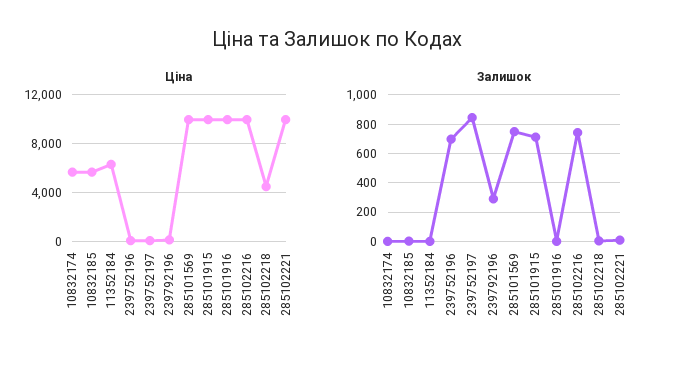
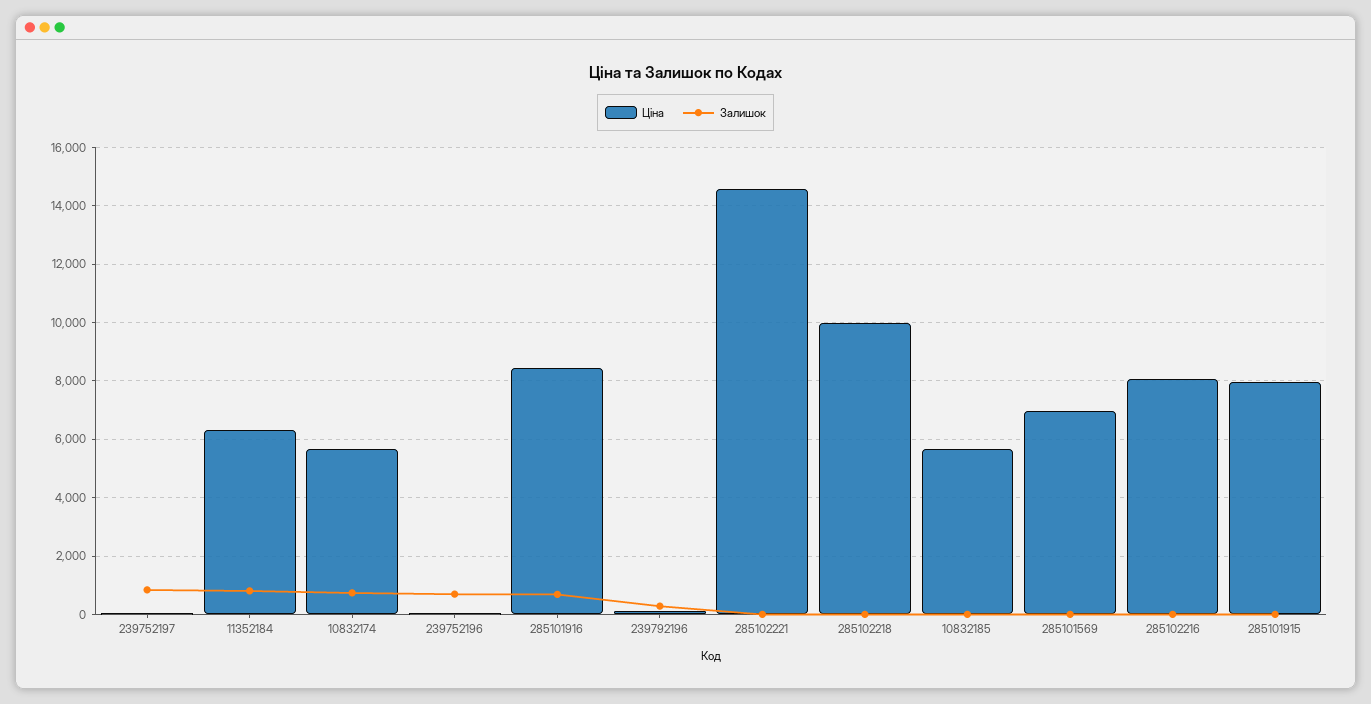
Ціна, 285101569: 10000 -> 7000
Ціна, 285101915: 10000 -> 8000
Ціна, 285101916: 10000 -> 8500
Ціна, 285102216: 10000 -> 8000
Ціна, 285102218: 4500 -> 10000
Ціна, 285102221: 10000 -> 14500
Залишок, 10832174: 0 -> 750
Залишок, 11352184: 0 -> 750
Залишок, 285101569: 750 -> 0
Залишок, 285101915: 700 -> 0
Залишок, 285101916: 0 -> 750
Залишок, 285102216: 750 -> 0

